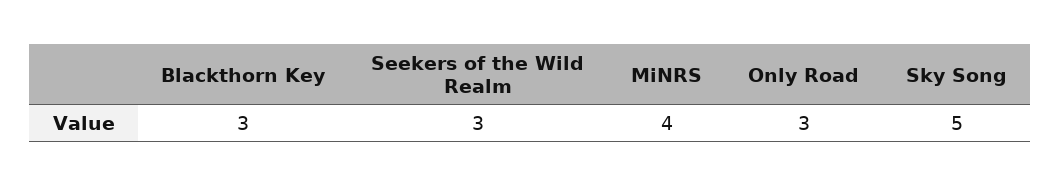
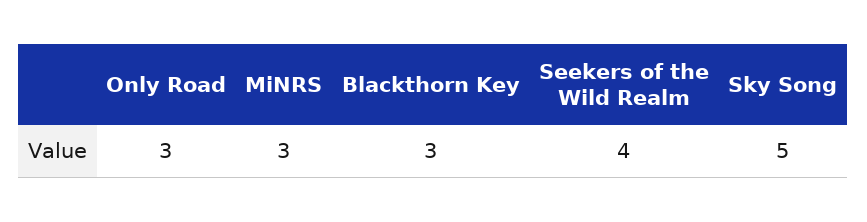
Seekers of the Wild Realm: 3 -> 4
MiNRS: 4 -> 3

